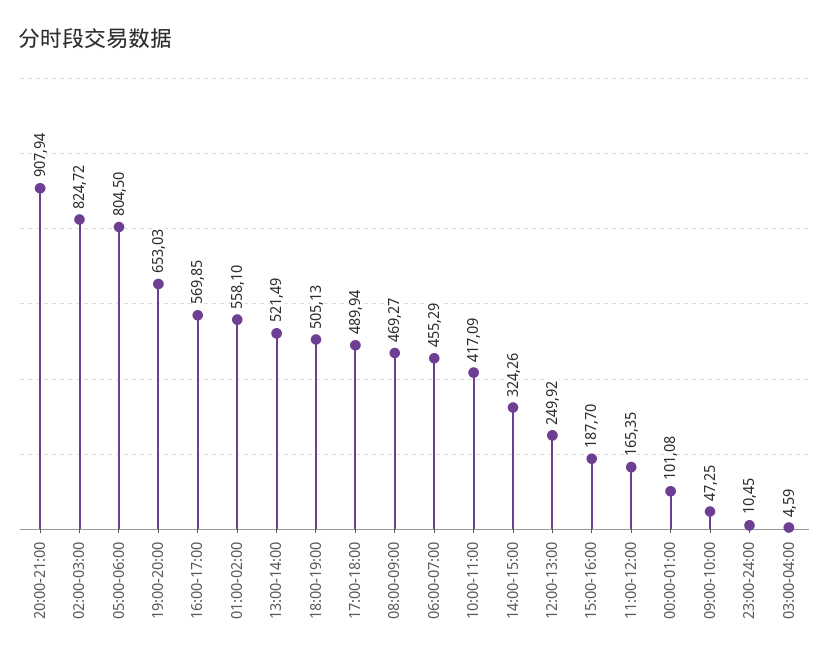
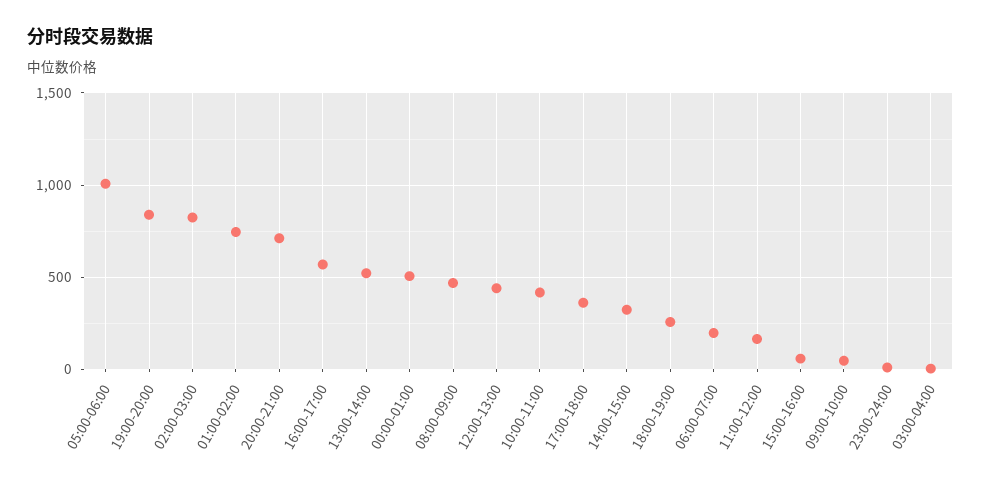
20:00-21:00: 907.94 -> 700
05:00-06:00: 804.5 -> 1000
19:00-20:00: 653.03 -> 850
01:00-02:00: 558.1 -> 750
18:00-19:00: 505.13 -> 250
17:00-18:00: 489.94 -> 350
06:00-07:00: 455.29 -> 200
12:00-13:00: 249.92 -> 450
15:00-16:00: 187.7 -> 50
00:00-01:00: 101.08 -> 500

